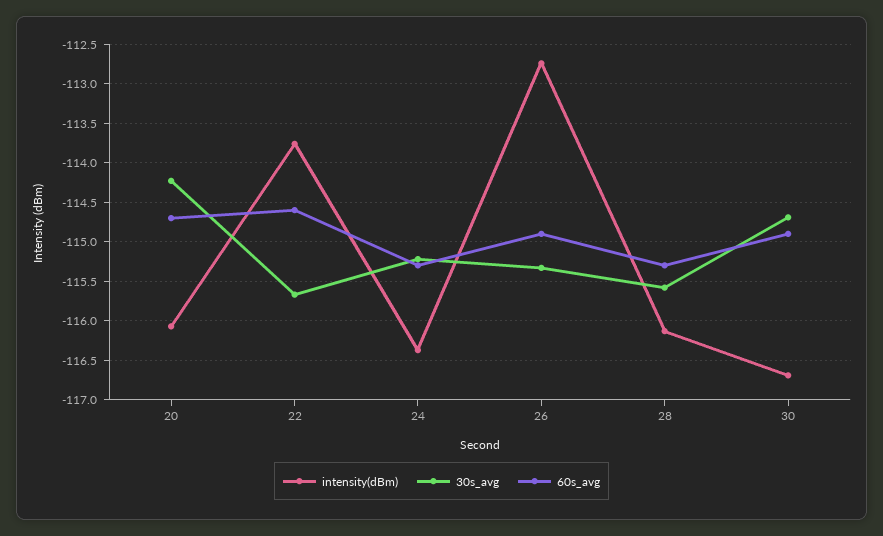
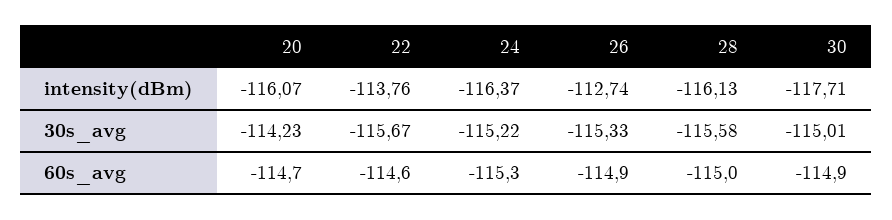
60s_avg, 28: -115.3 -> -115
intensity(dBm), 30: -116.7 -> -117.71
30s_avg, 30: -114.7 -> -115.01

